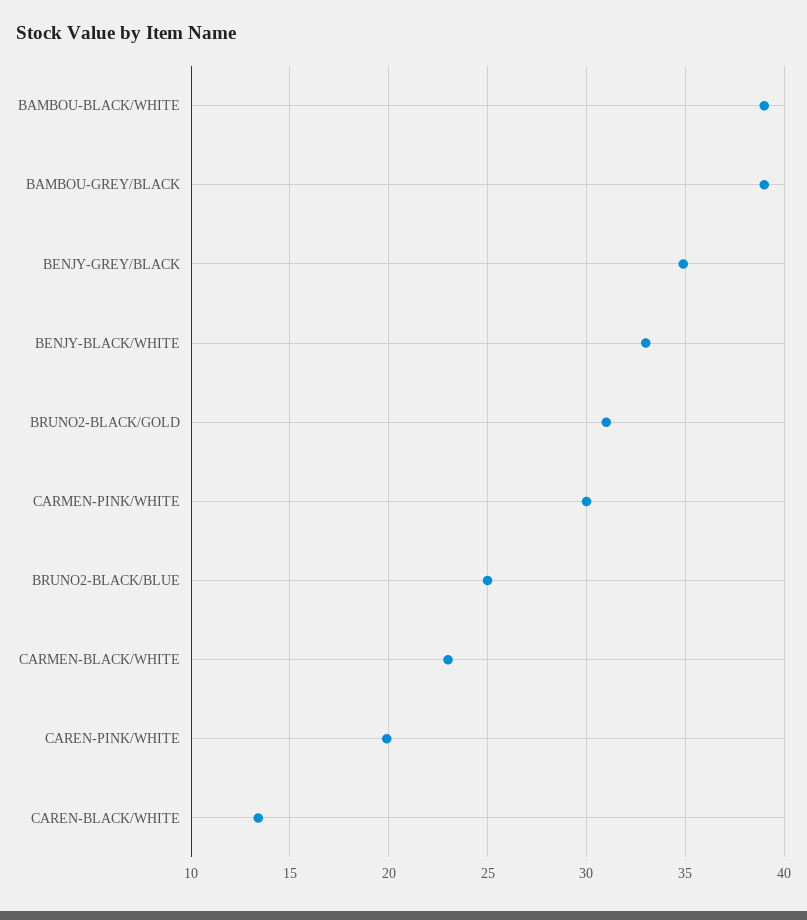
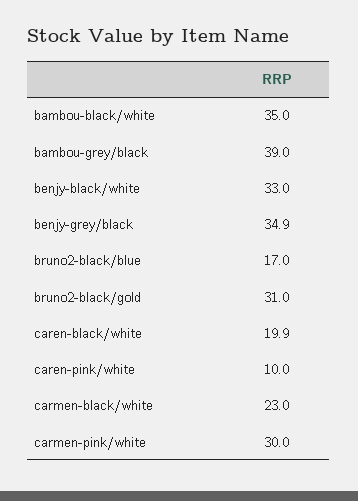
BAMBOU-BLACK/WHITE: 39 -> 35
BRUNO2-BLACK/BLUE: 25 -> 17
CAREN-PINK/WHITE: 20 -> 10
CAREN-BLACK/WHITE: 13.5 -> 19.9

